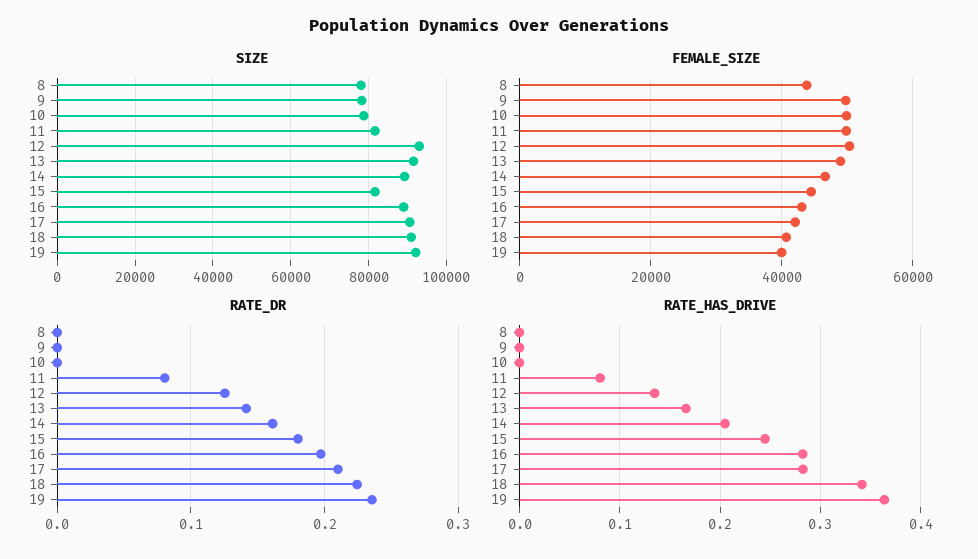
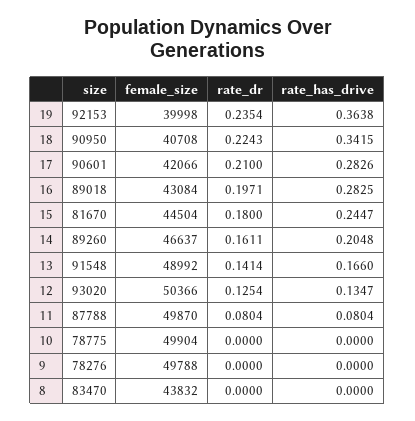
SIZE, 8: 78000 -> 83470
SIZE, 11: 82000 -> 87788

